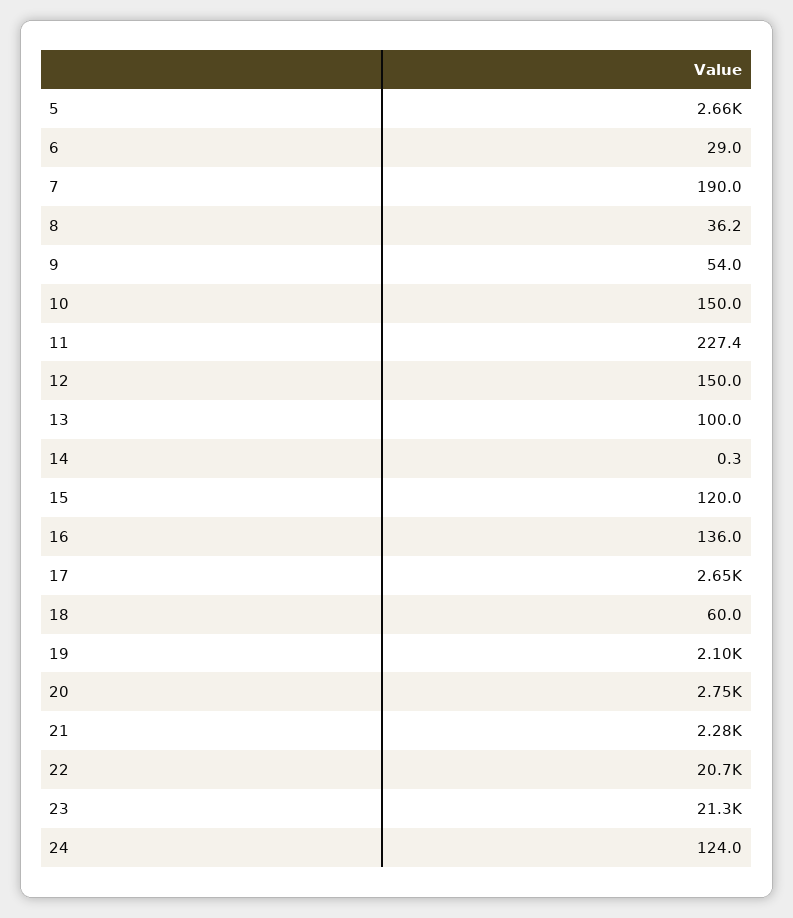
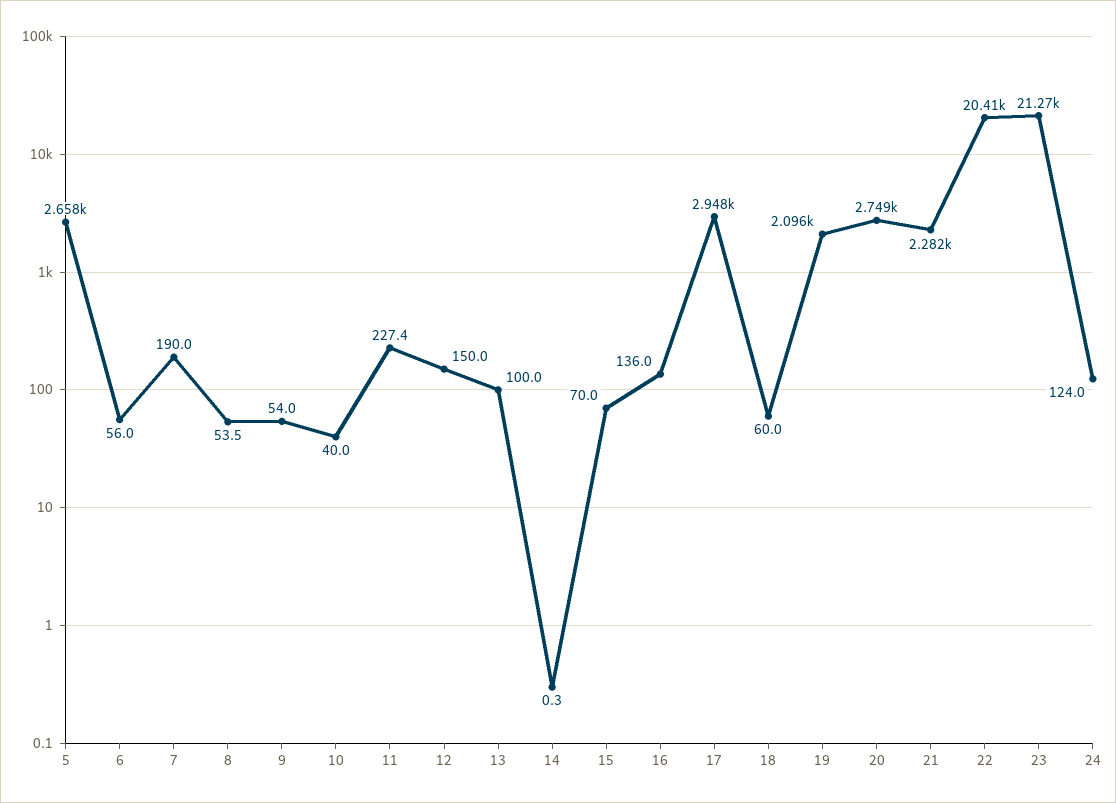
6: 29 -> 56
8: 36.2 -> 53.5
10: 150 -> 40
15: 120 -> 70
17: 2650 -> 2948
22: 20700 -> 20410

